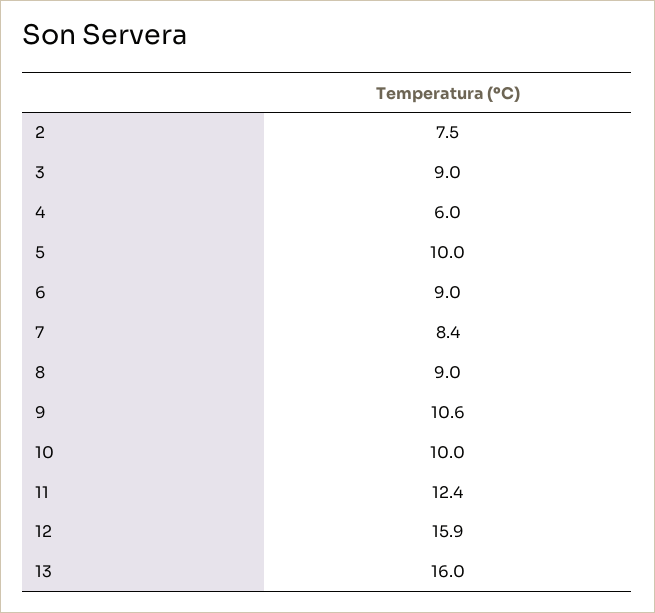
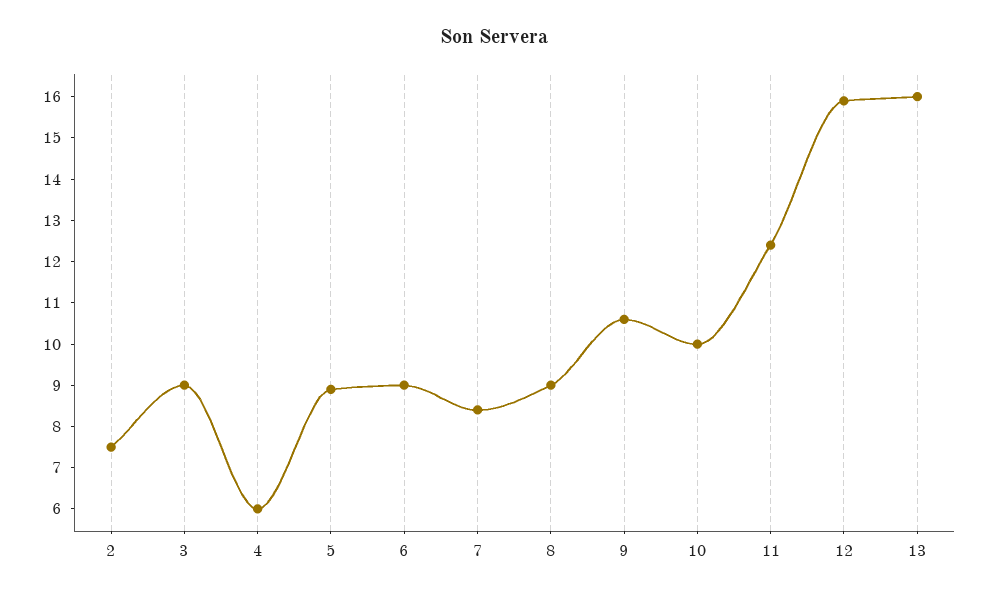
5: 10 -> 9

